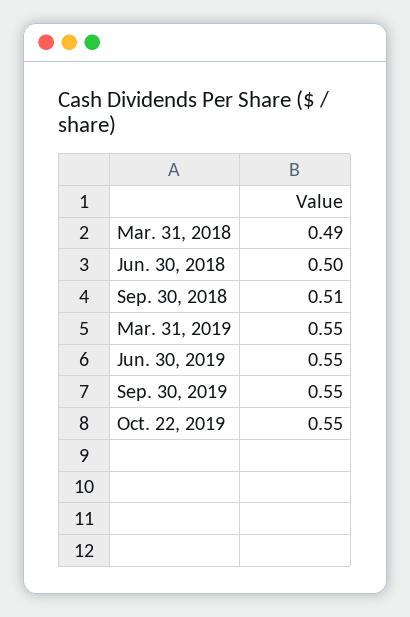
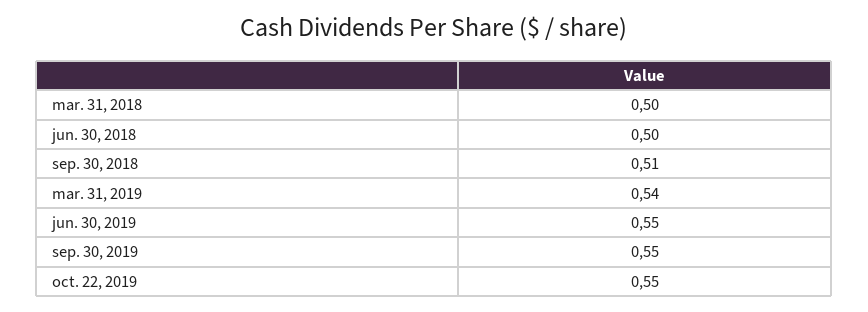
Mar. 31, 2018: 0.49 -> 0.5
Mar. 31, 2019: 0.55 -> 0.54

